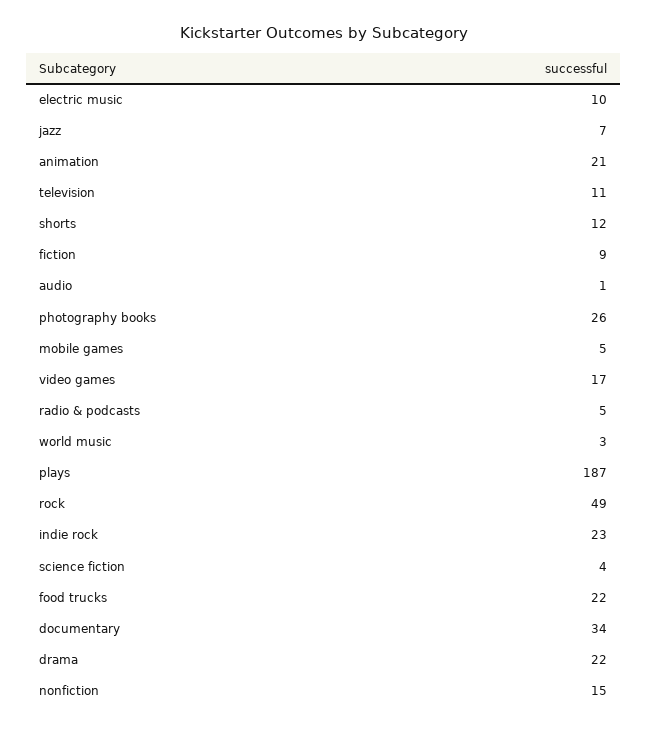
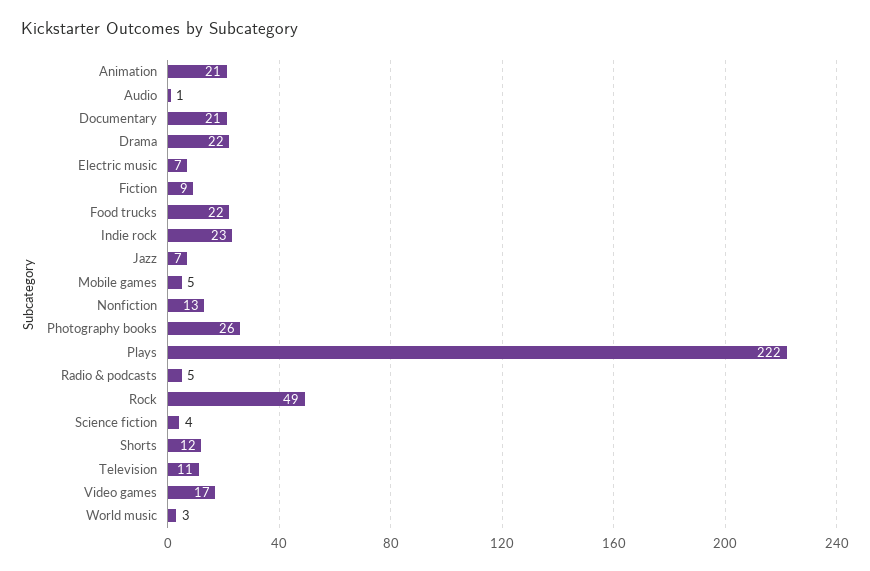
electric music: 10 -> 7
plays: 187 -> 222
documentary: 34 -> 21
nonfiction: 15 -> 13

